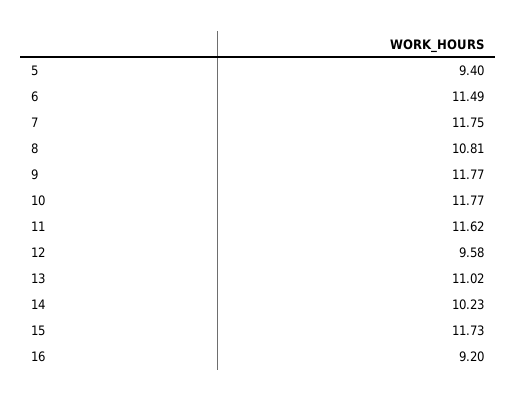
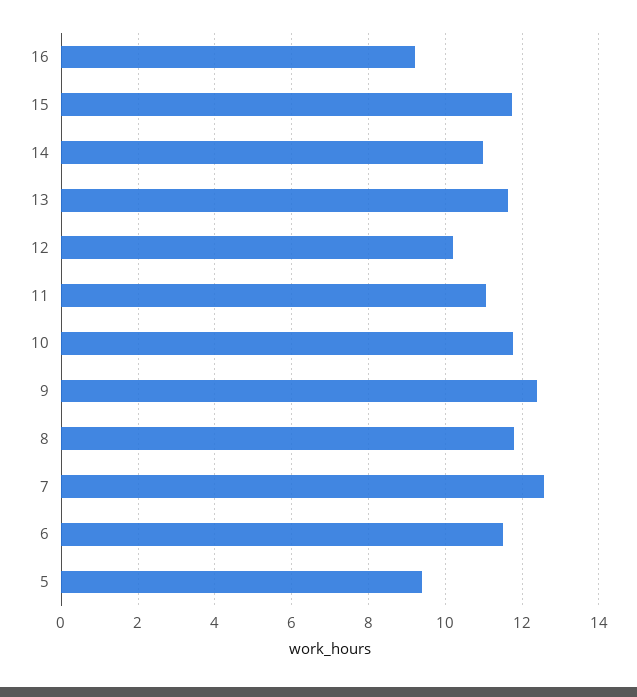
7: 11.75 -> 12.6
8: 10.81 -> 11.8
9: 11.77 -> 12.4
11: 11.62 -> 11
12: 9.58 -> 10.2
13: 11.02 -> 11.6
14: 10.23 -> 11

